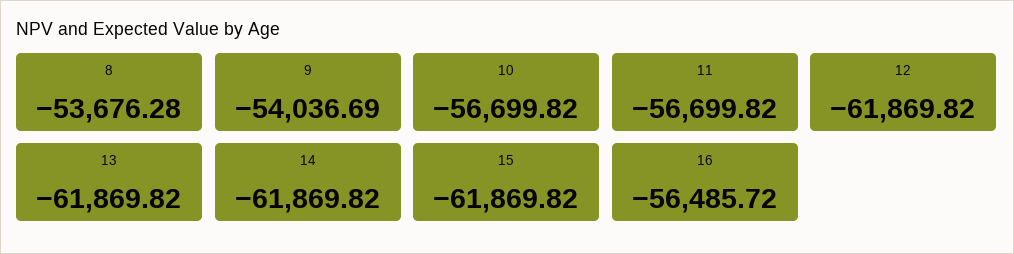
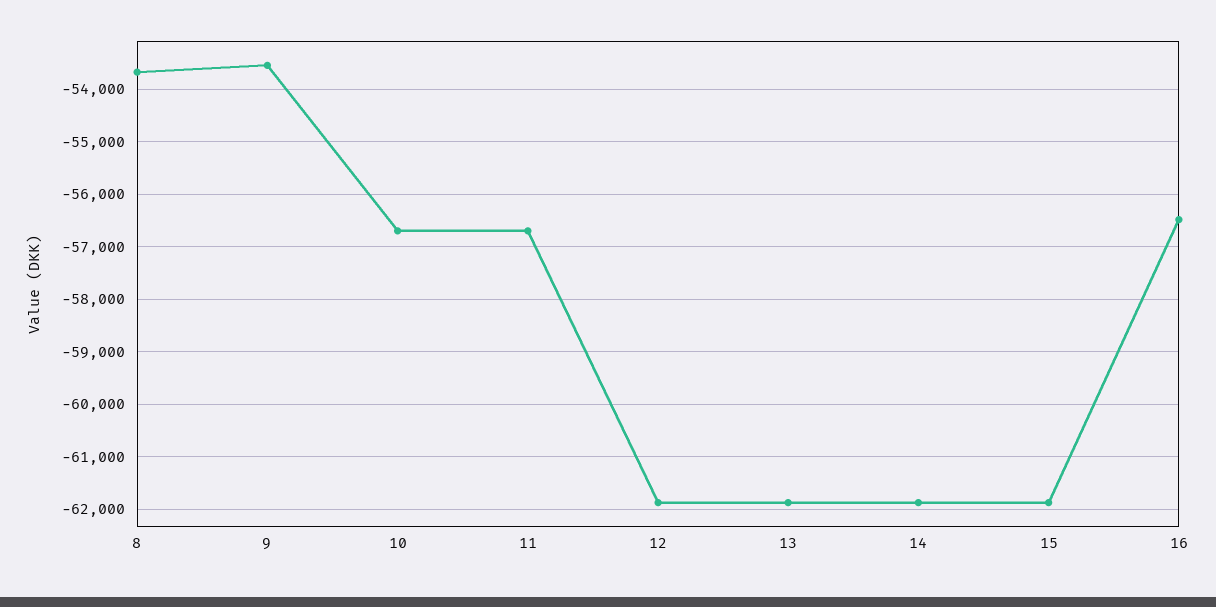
9: -54036.69 -> -53600

